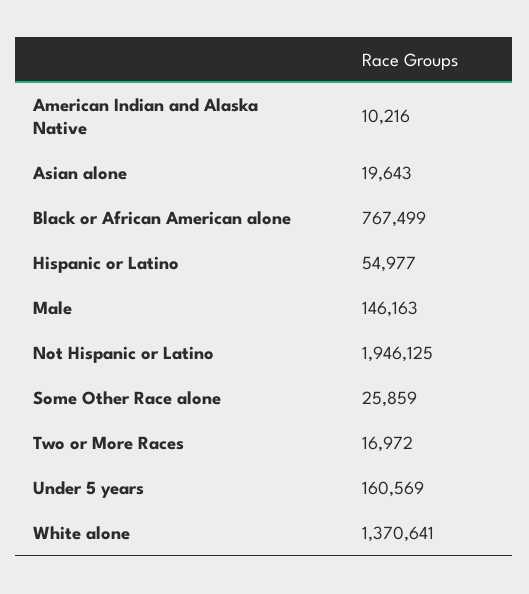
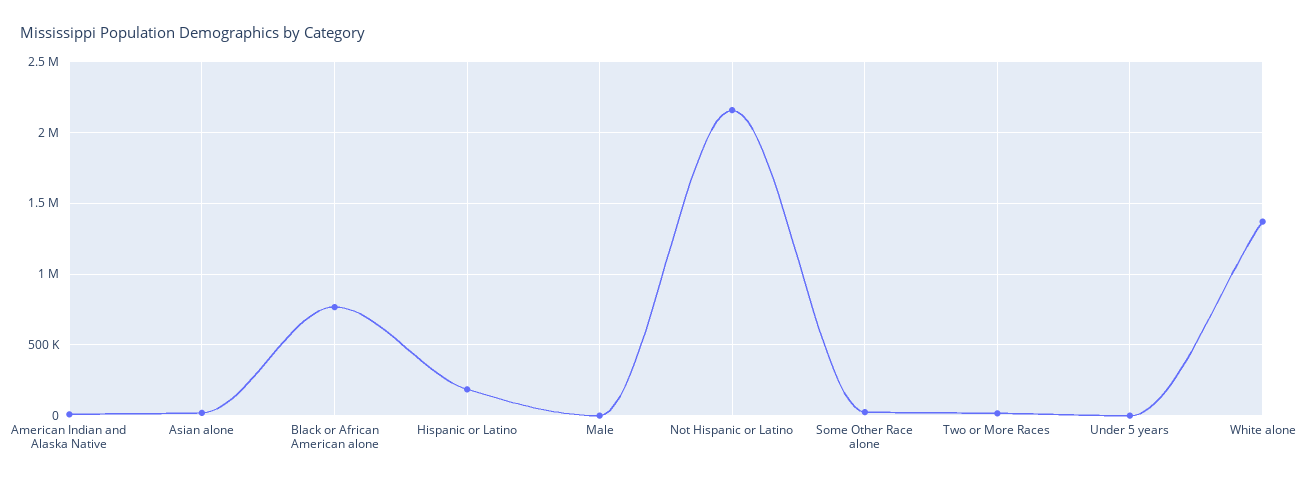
Hispanic or Latino: 54977 -> 200000
Male: 146163 -> 0
Not Hispanic or Latino: 1946125 -> 2150000
Under 5 years: 160569 -> 0

